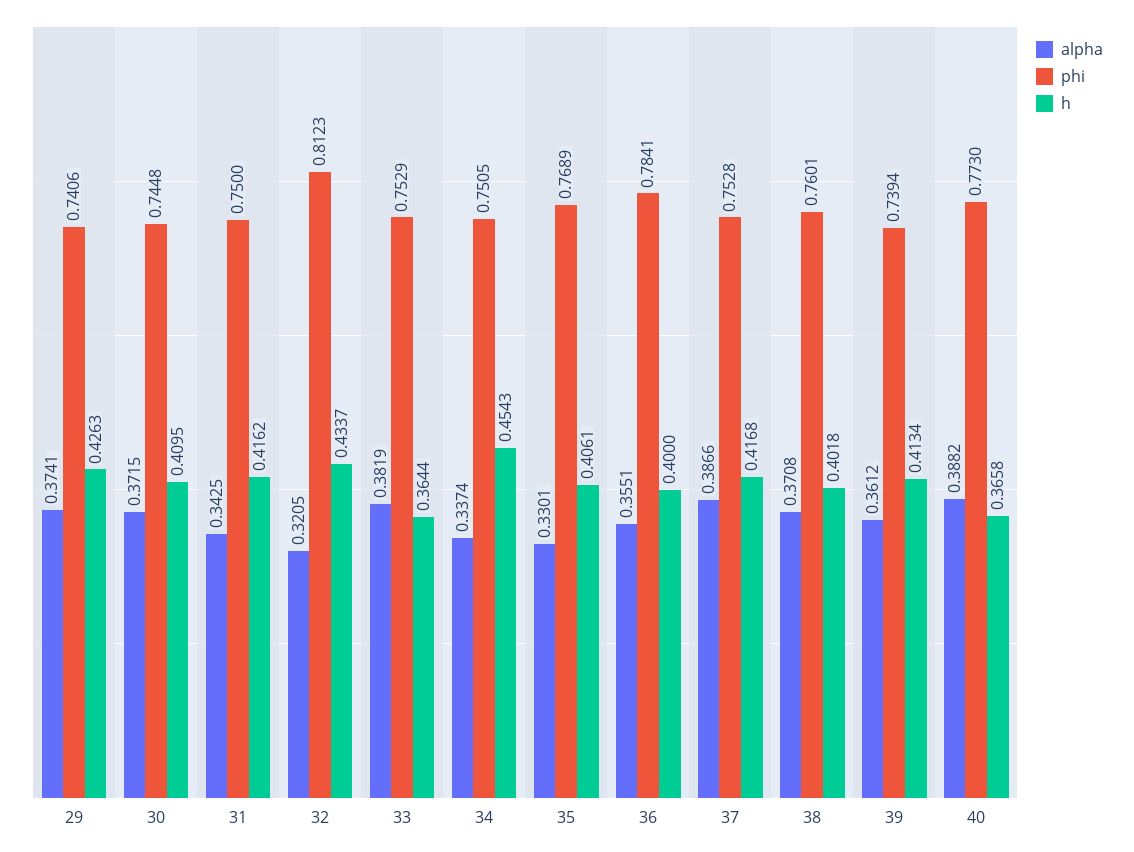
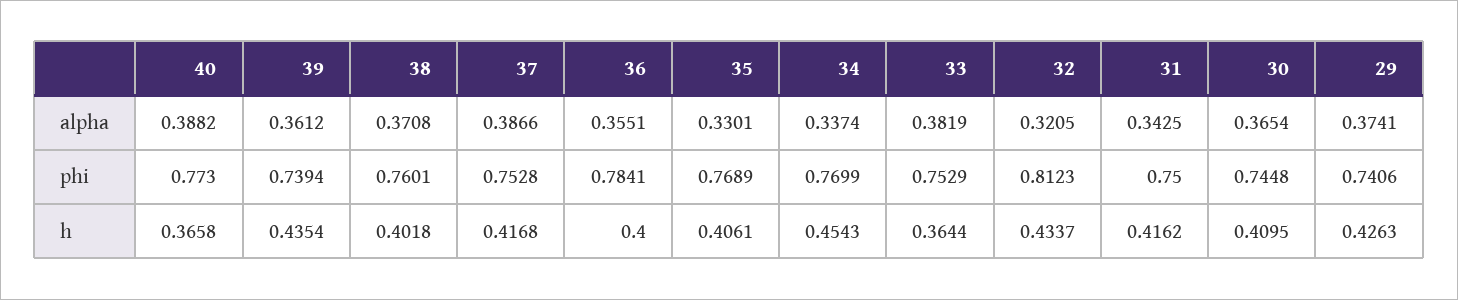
alpha, 30: 0.3715 -> 0.3654
phi, 34: 0.7505 -> 0.7699
h, 39: 0.4134 -> 0.4354

